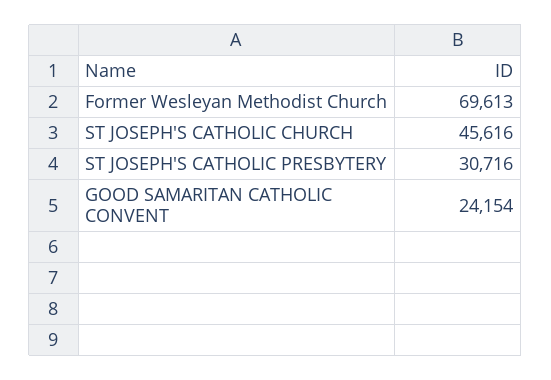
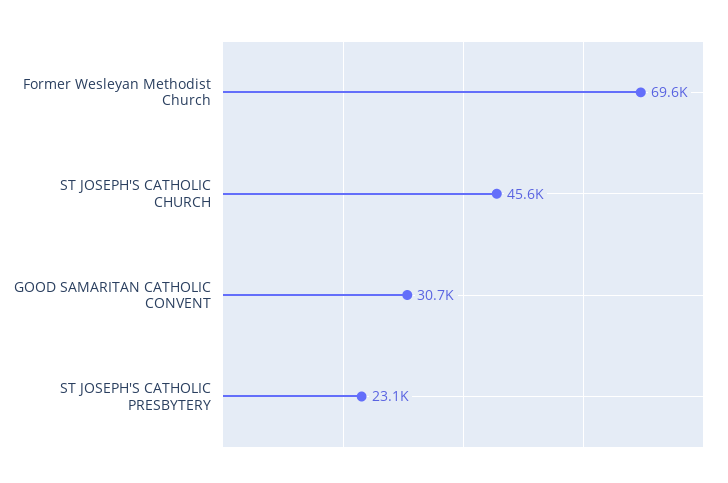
ST JOSEPH'S CATHOLIC PRESBYTERY: 30716 -> 23100
GOOD SAMARITAN CATHOLIC CONVENT: 24154 -> 30700

